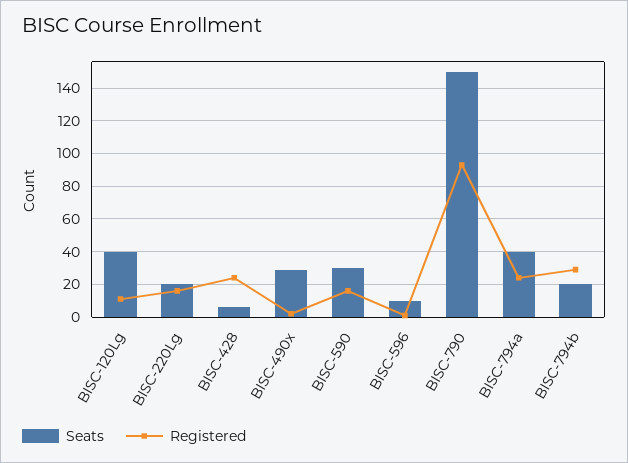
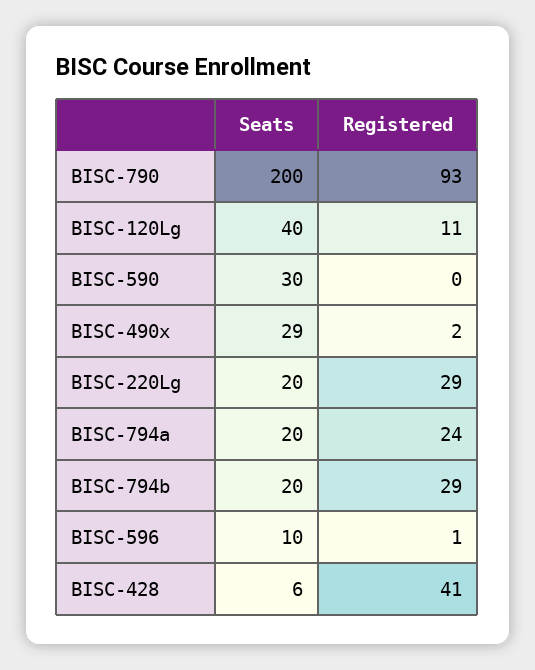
Registered, BISC-220Lg: 15 -> 29
Registered, BISC-428: 25 -> 41
Registered, BISC-590: 15 -> 0
Seats, BISC-790: 150 -> 200
Seats, BISC-794a: 40 -> 20

